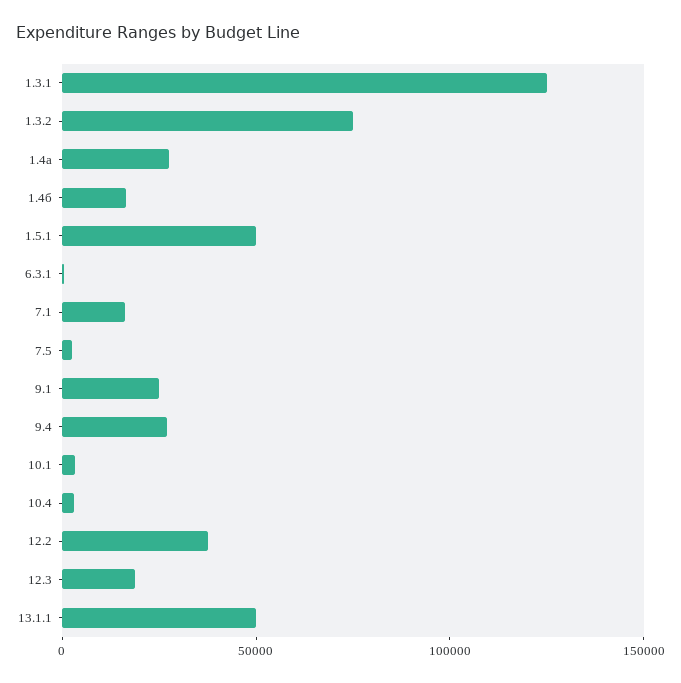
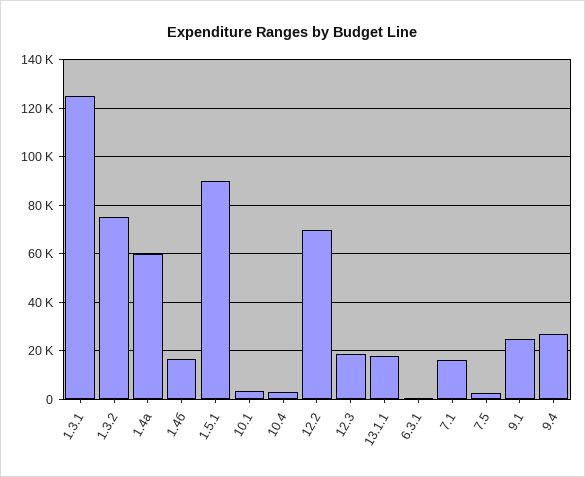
1.4а: 30000 -> 60000
1.5.1: 50000 -> 90000
12.2: 40000 -> 70000
13.1.1: 50000 -> 17500

